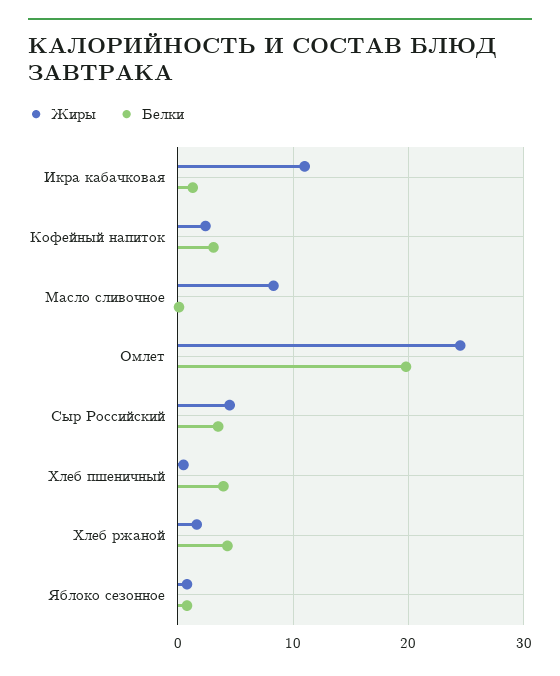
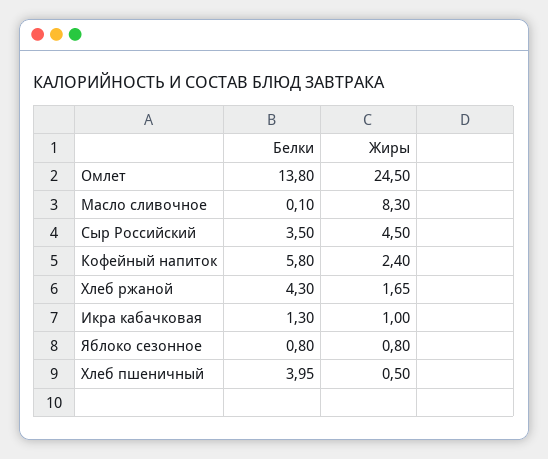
Жиры, Икра кабачковая: 11 -> 1
Белки, Кофейный напиток: 3 -> 5.8
Белки, Омлет: 20 -> 13.8

